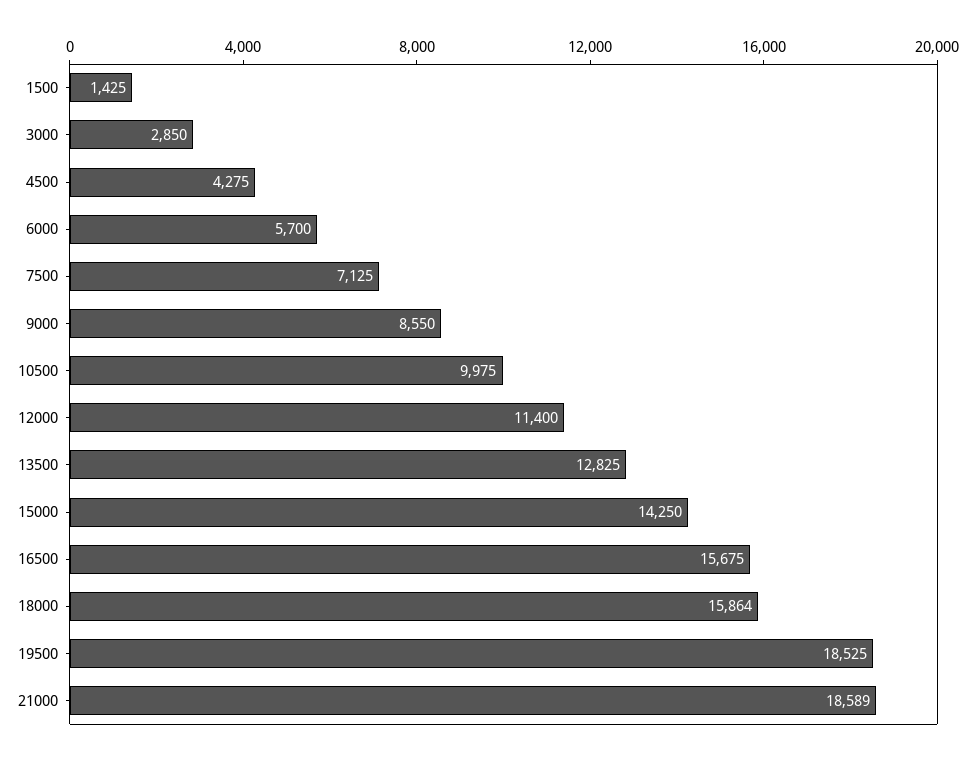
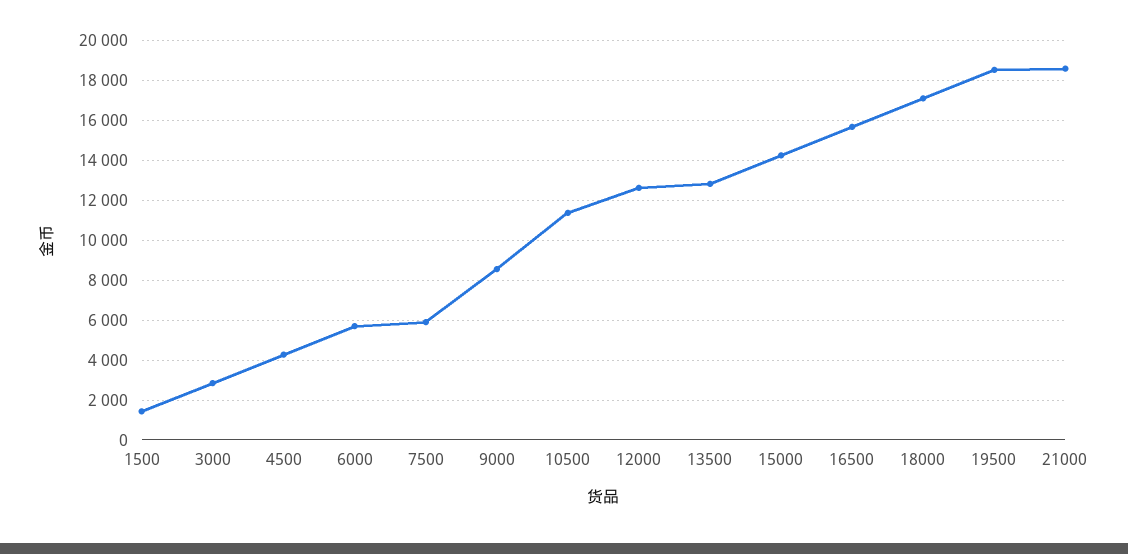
7500: 7125 -> 6000
10500: 9975 -> 11500
12000: 11400 -> 12500
18000: 15864 -> 17000

